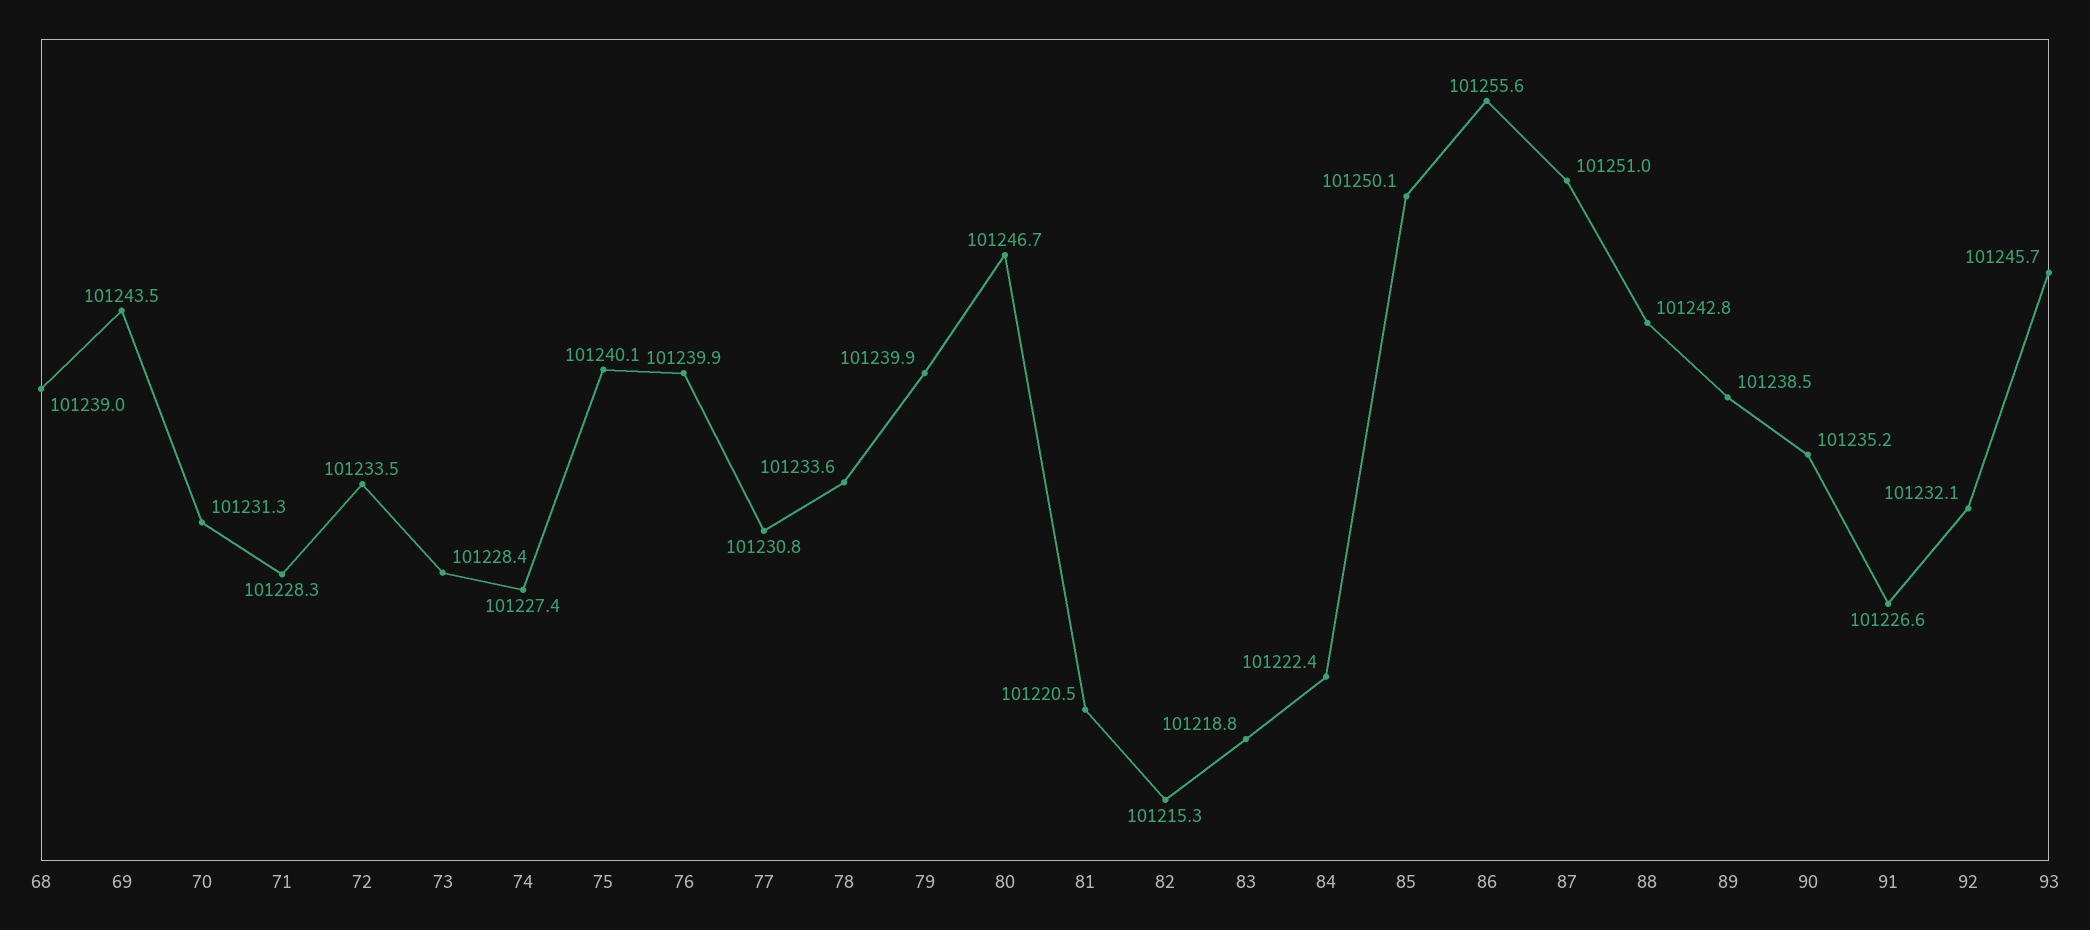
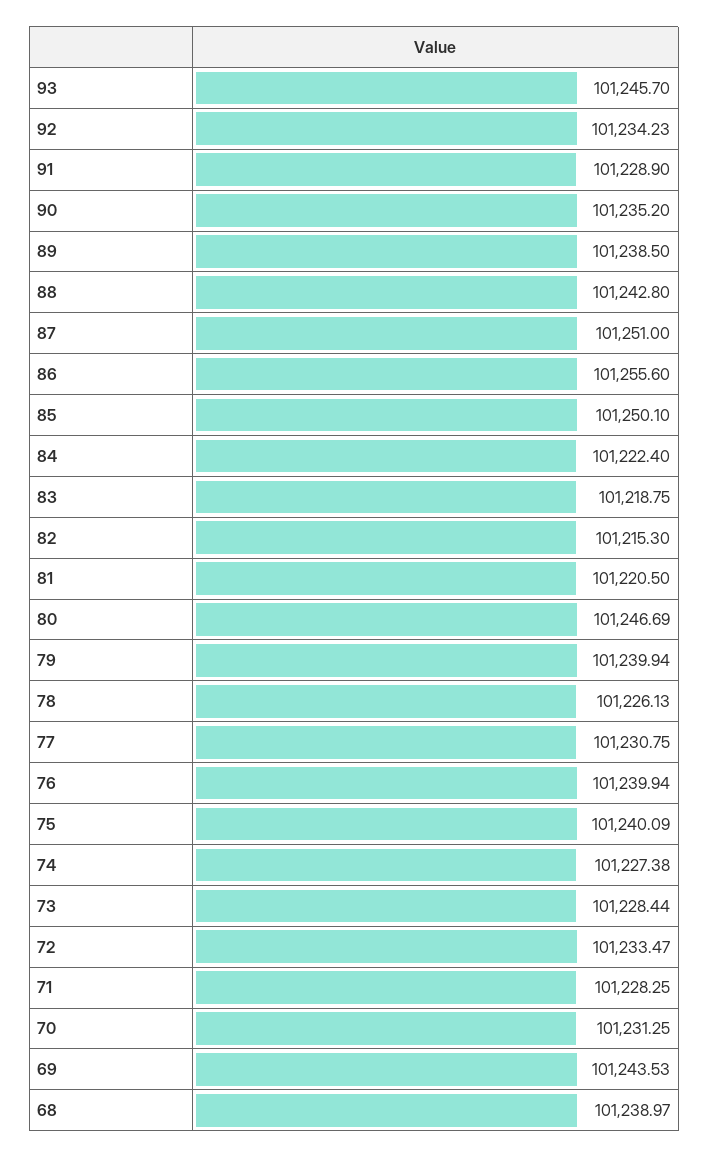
78: 101233.6 -> 101226.13
91: 101226.6 -> 101228.9
92: 101232.1 -> 101234.23

